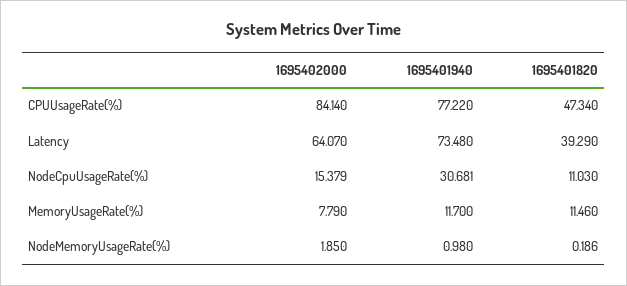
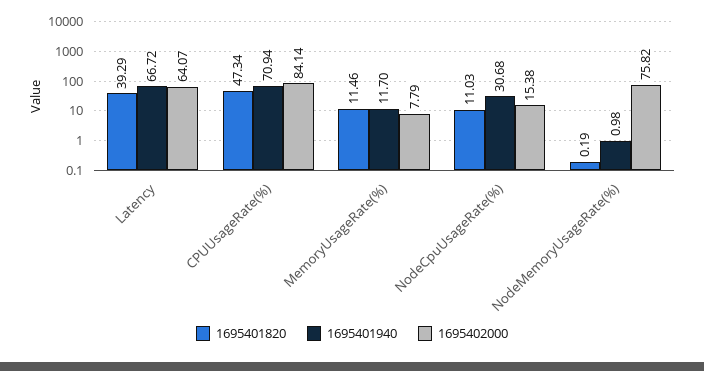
1695401940, CPUUsageRate(%): 77.22 -> 70.94
1695401940, Latency: 73.48 -> 66.72
1695402000, NodeMemoryUsageRate(%): 1.85 -> 75.82

